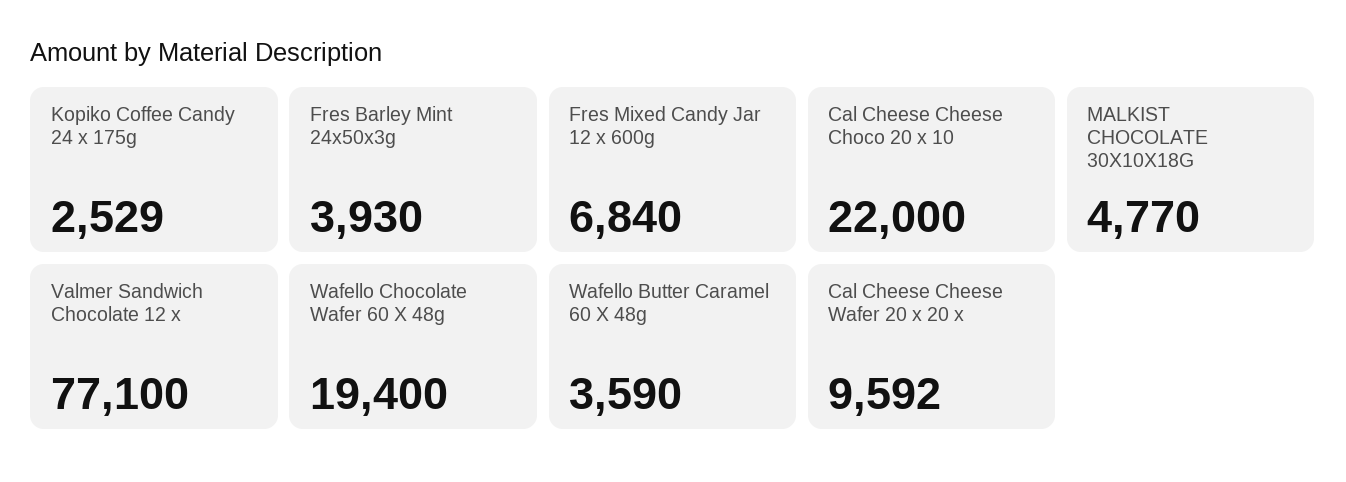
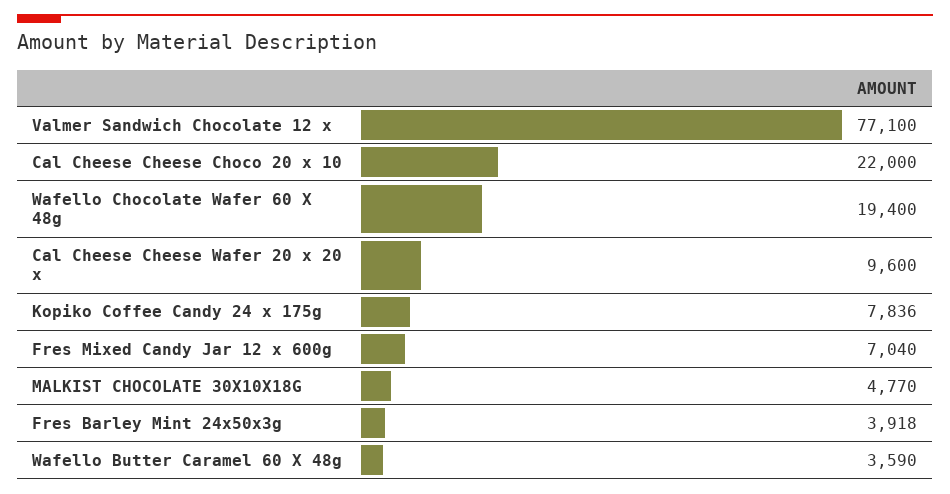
Kopiko Coffee Candy 24 x 175g: 2529 -> 7836
Fres Barley Mint 24x50x3g: 3930 -> 3918
Fres Mixed Candy Jar 12 x 600g: 6840 -> 7040
Cal Cheese Cheese Wafer 20 x 20 x: 9592 -> 9600

